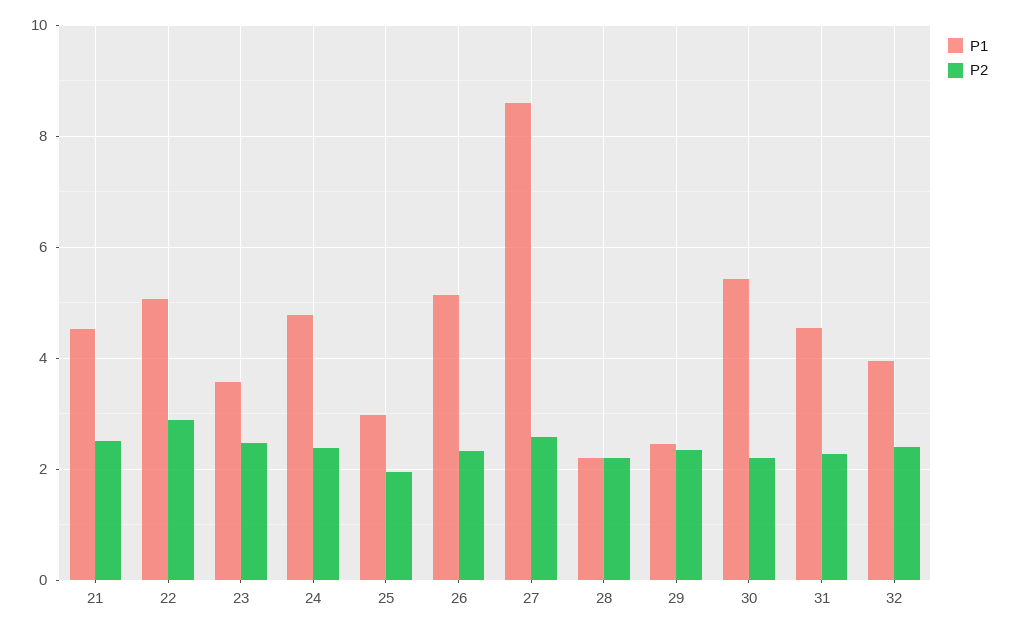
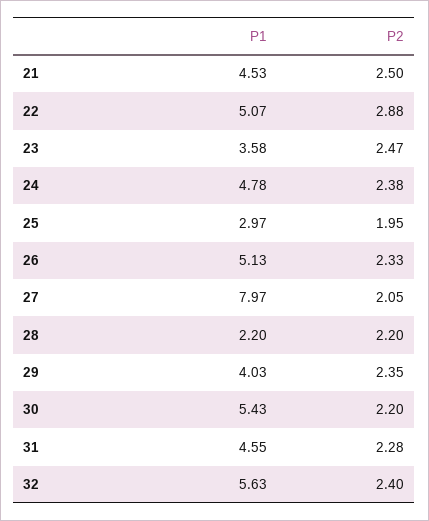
P1, 27: 8.6 -> 7.97
P2, 27: 2.6 -> 2.05
P1, 29: 2.4 -> 4.03
P1, 32: 4 -> 5.63

